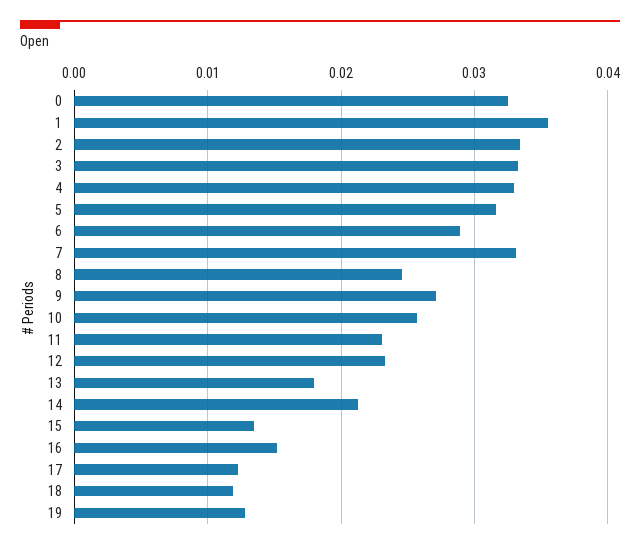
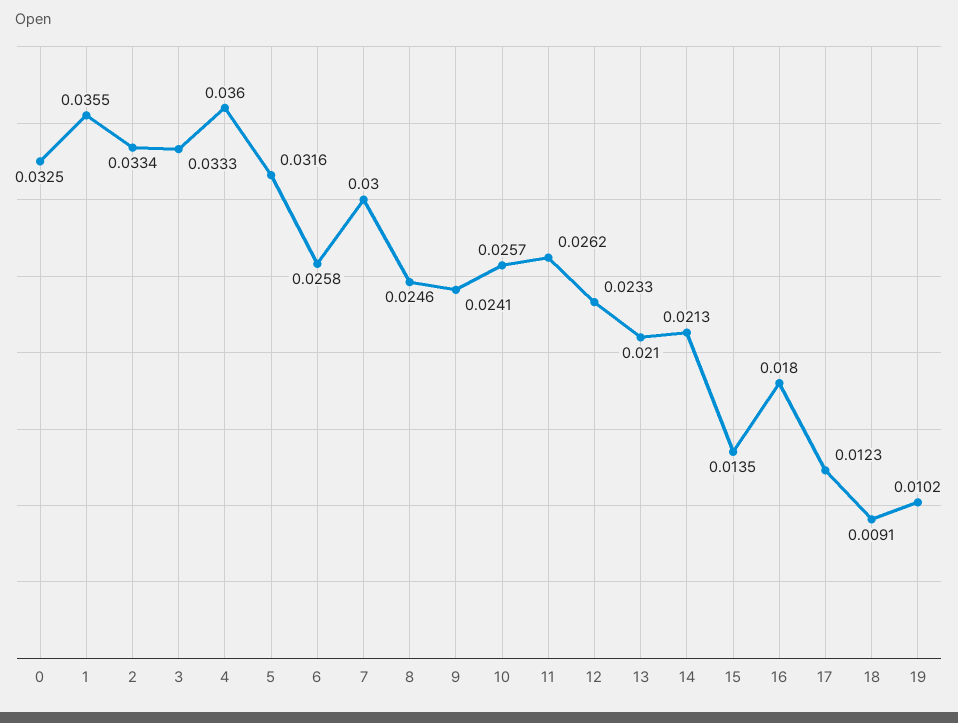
4: 0.033 -> 0.036
6: 0.029 -> 0.0258
7: 0.033 -> 0.03
9: 0.027 -> 0.0241
11: 0.023 -> 0.0262
13: 0.018 -> 0.021
16: 0.015 -> 0.018
18: 0.012 -> 0.0091
19: 0.013 -> 0.0102

